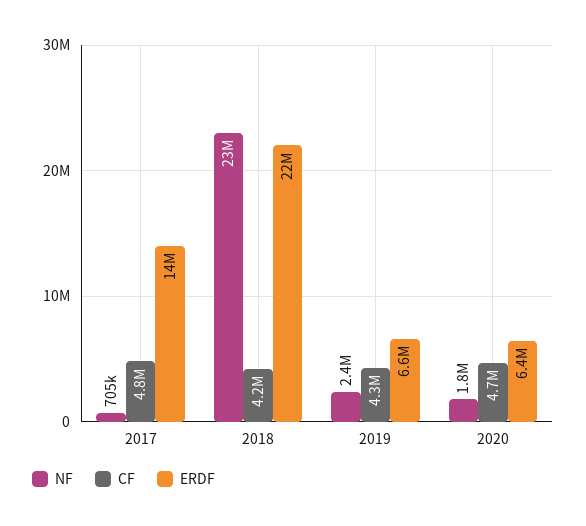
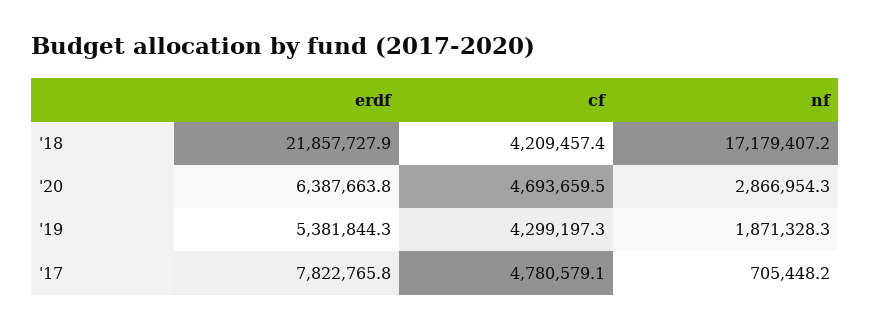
ERDF, 2017: 14000000 -> 7822765.8
NF, 2018: 23000000 -> 17179407.2
NF, 2019: 2400000 -> 1871328.3
ERDF, 2019: 6600000 -> 5381844.3
NF, 2020: 1800000 -> 2866954.3

